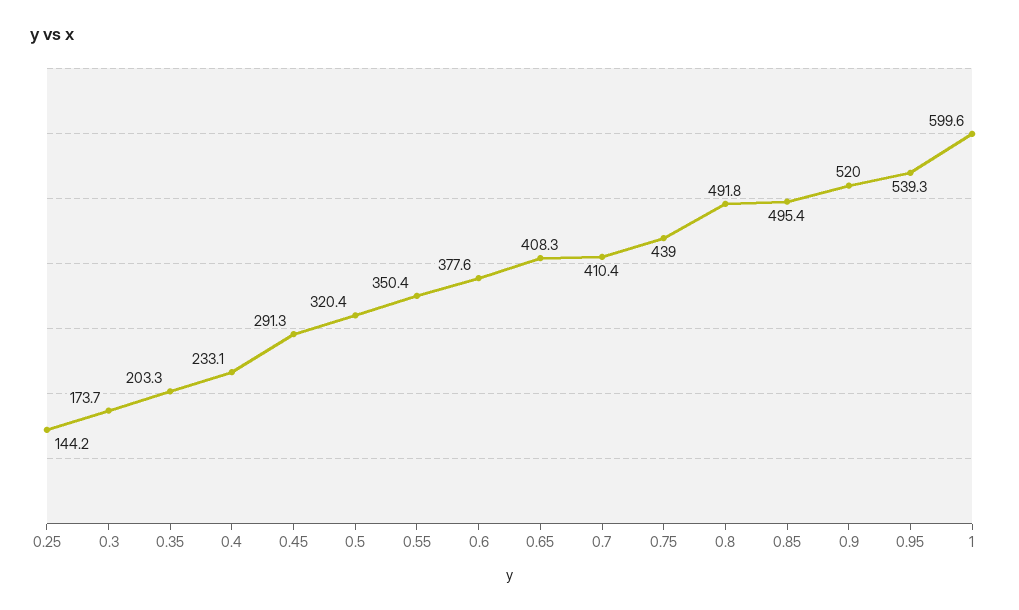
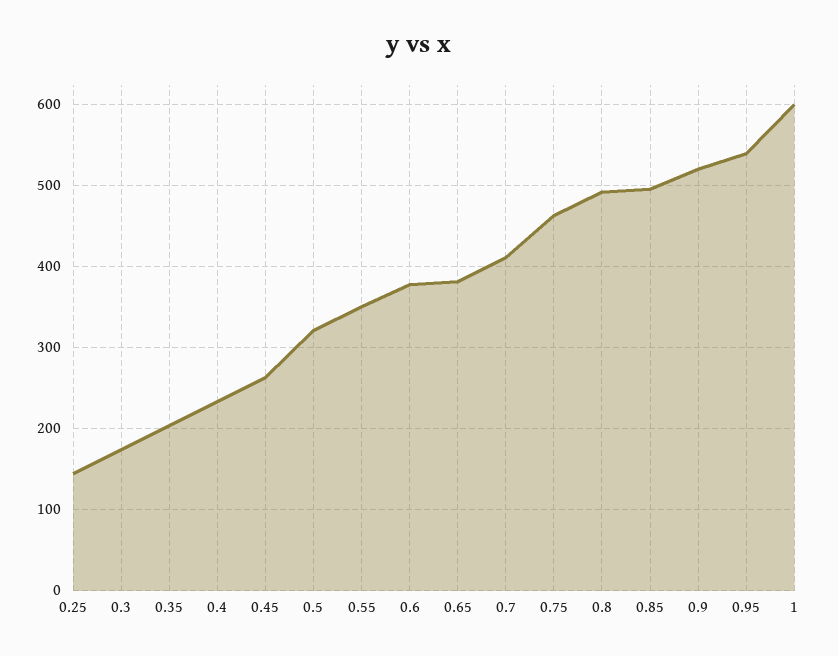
0.45: 291.3 -> 260
0.65: 408.3 -> 380
0.75: 439 -> 460

